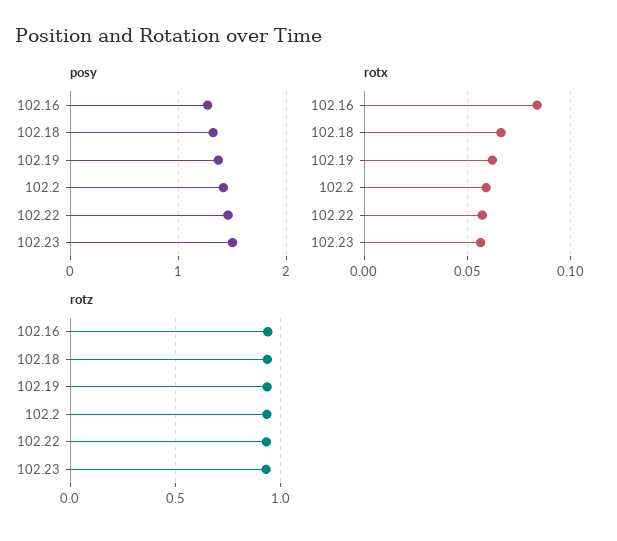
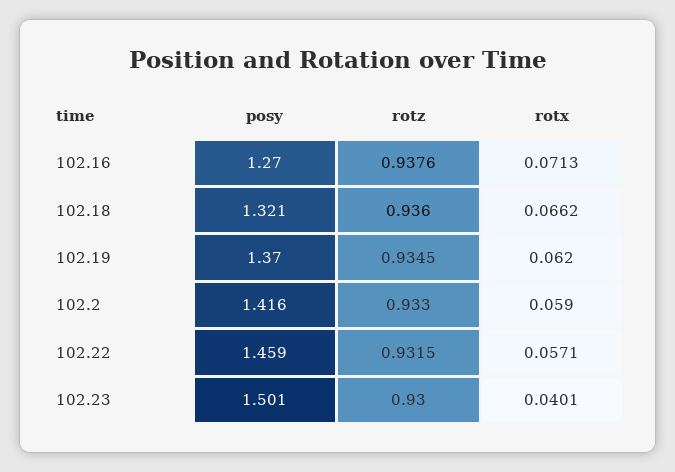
rotx, 102.16: 0.085 -> 0.0713
rotx, 102.23: 0.055 -> 0.0401

